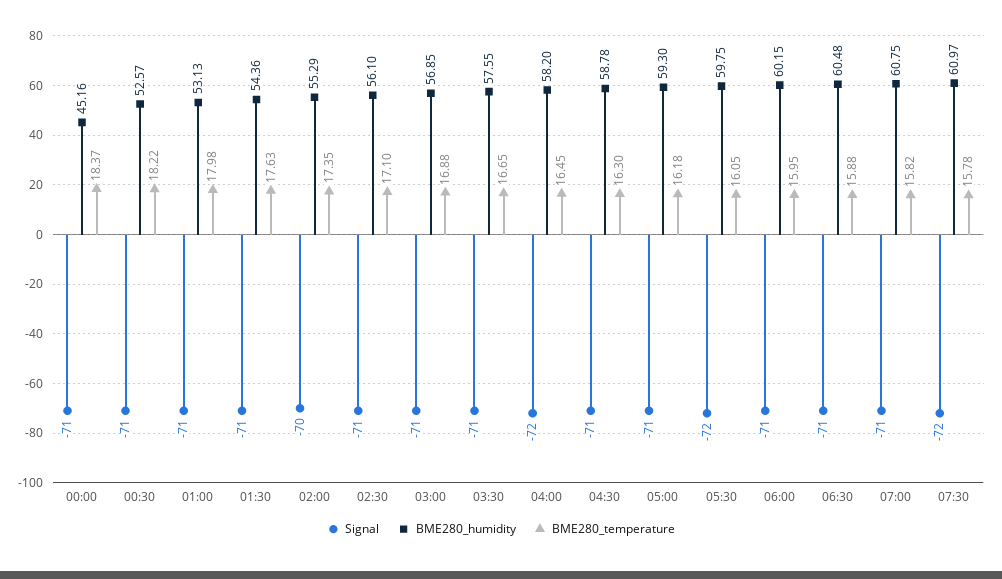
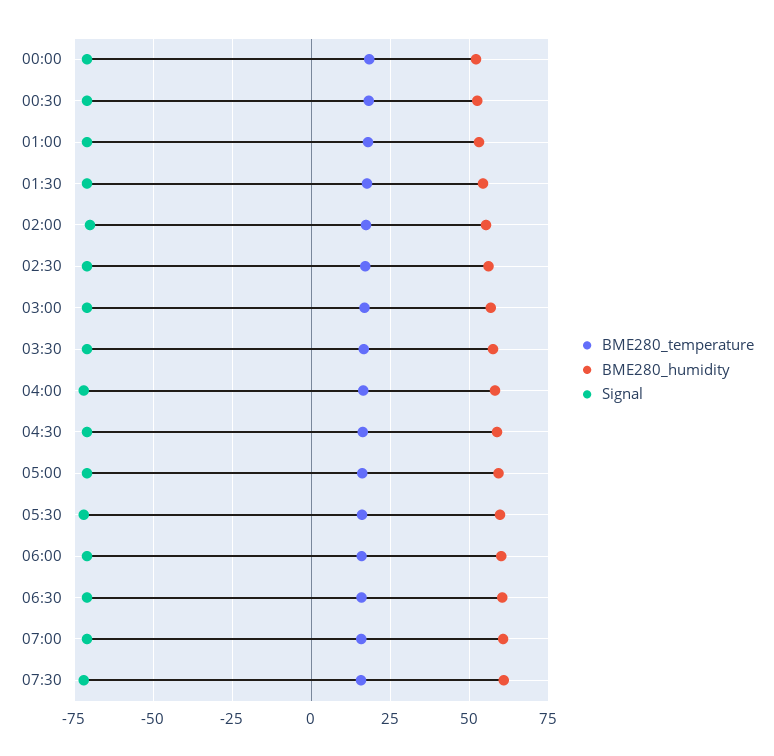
BME280_humidity, 00:00: 45.16 -> 52.5

